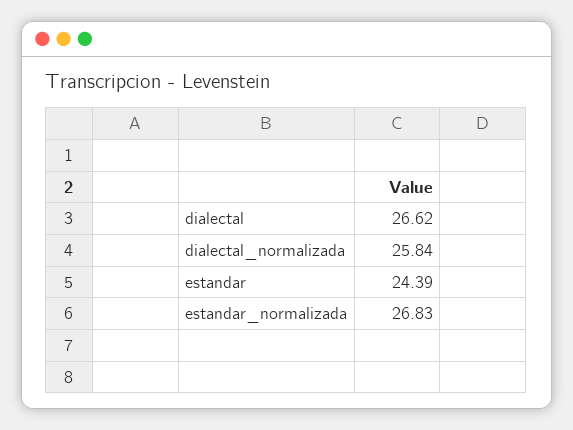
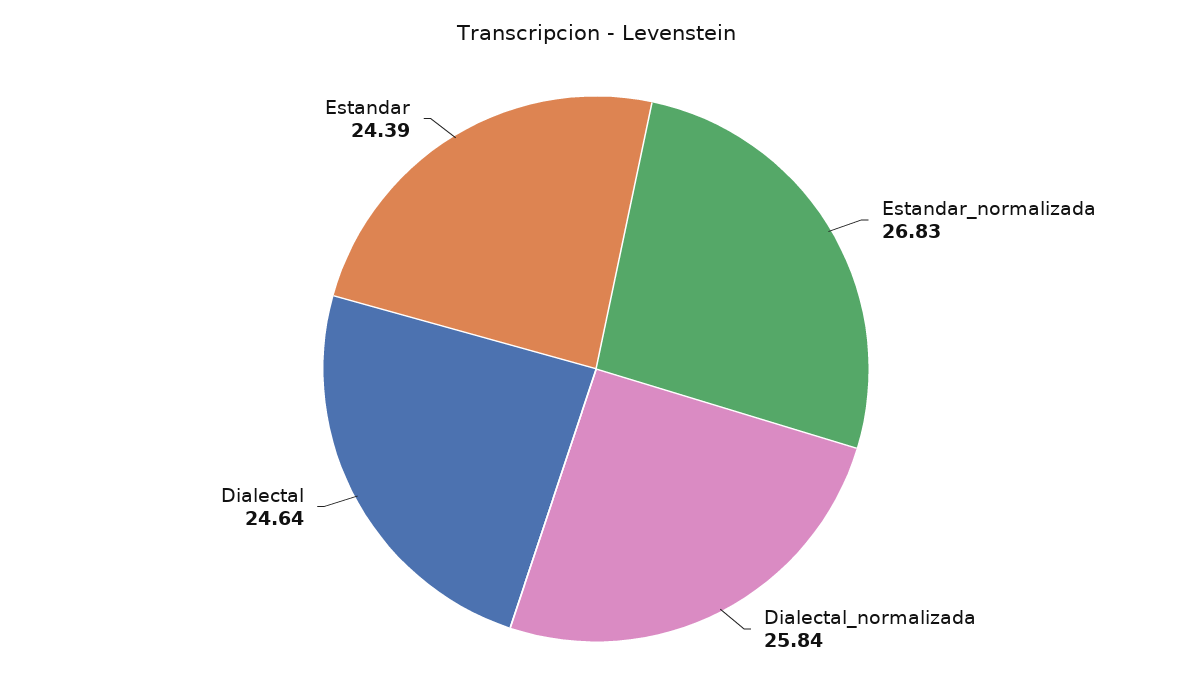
dialectal: 26.62 -> 24.64

